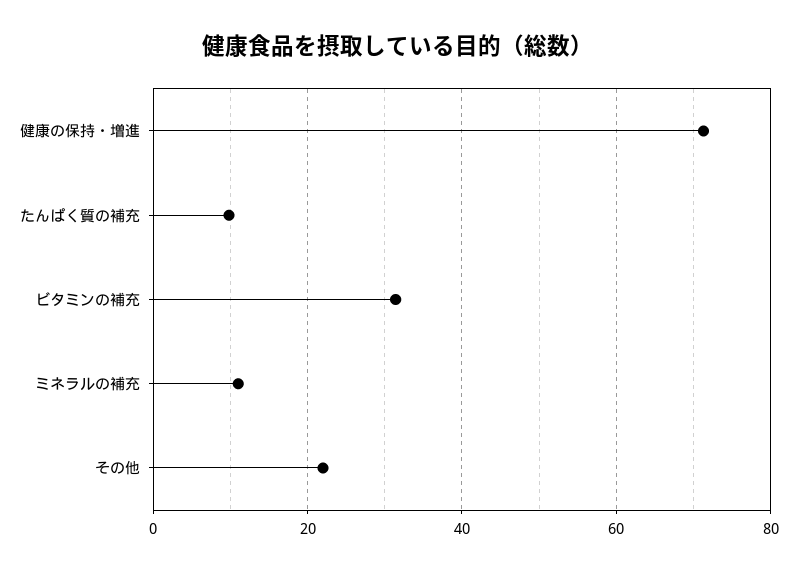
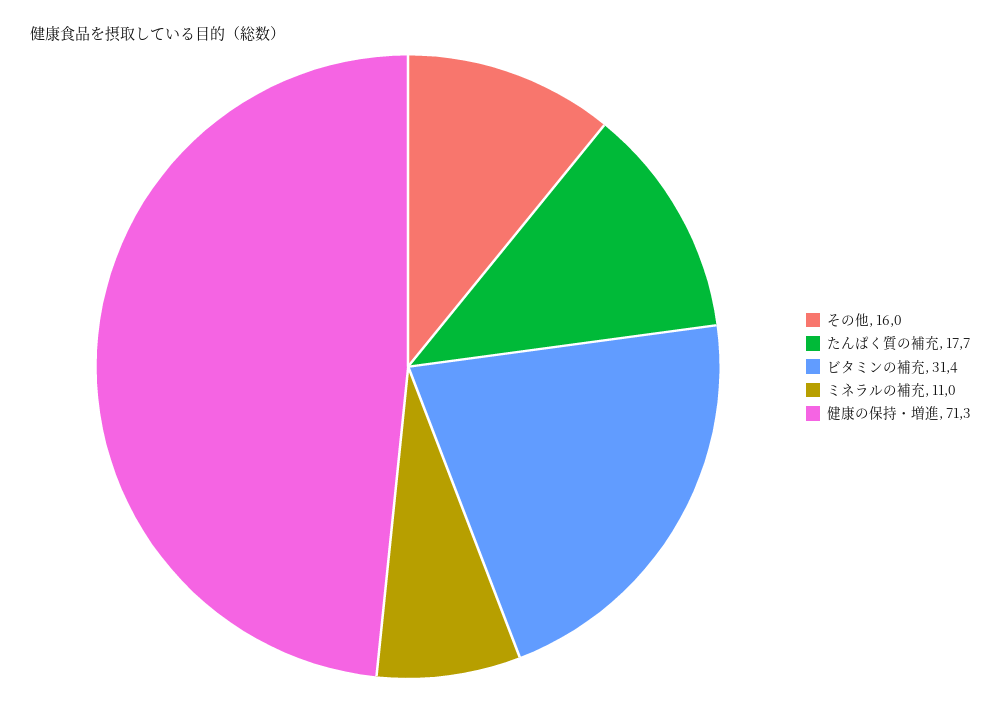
たんぱく質の補充: 10 -> 17.7
その他: 22 -> 16

